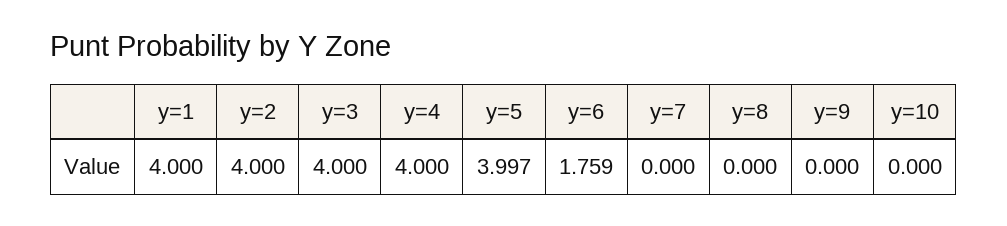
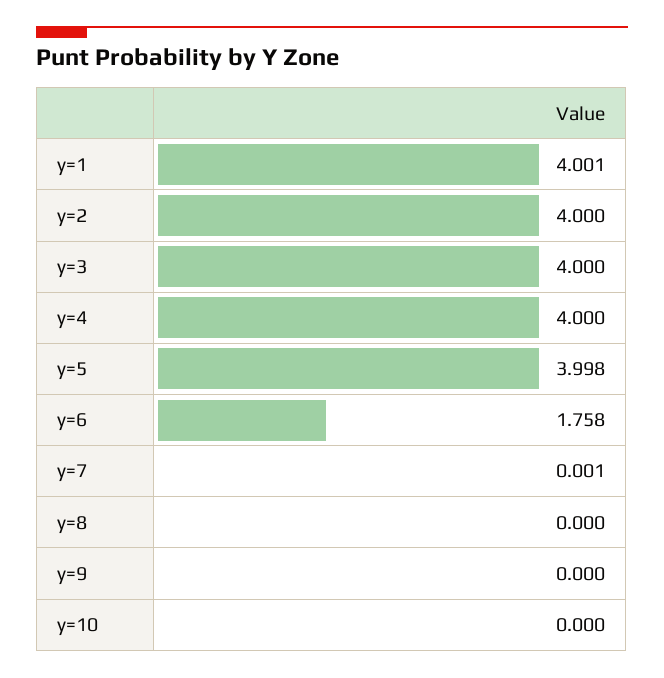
y=1: 4 -> 4.001
y=5: 3.997 -> 3.998
y=6: 1.759 -> 1.758
y=7: 0 -> 0.001

